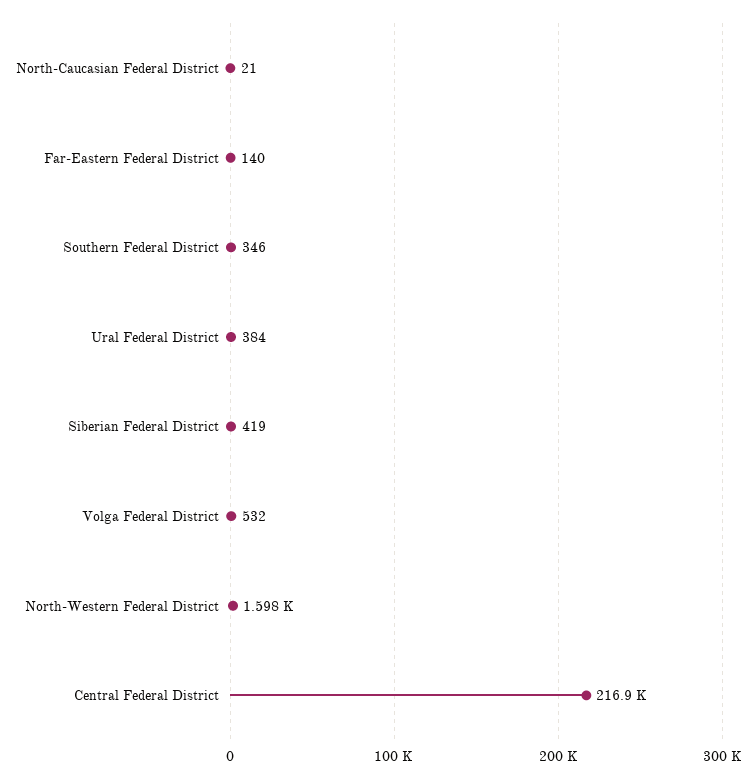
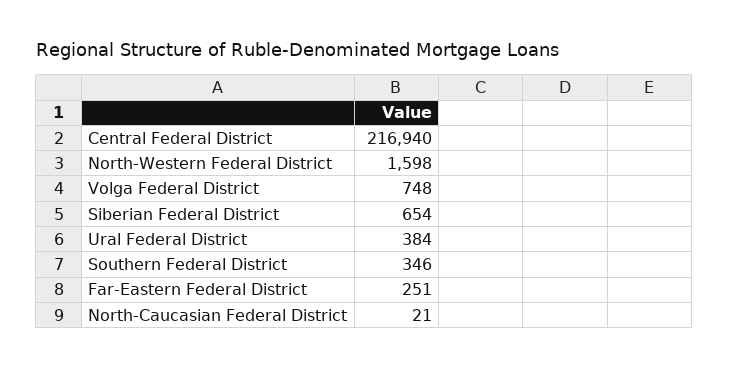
Far-Eastern Federal District: 140 -> 251
Siberian Federal District: 419 -> 654
Volga Federal District: 532 -> 748

